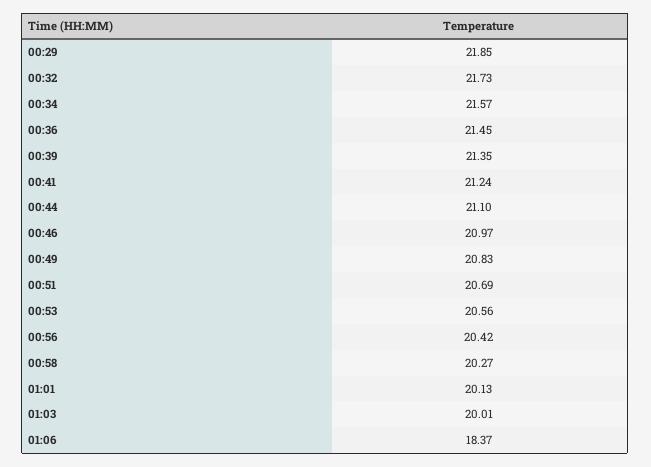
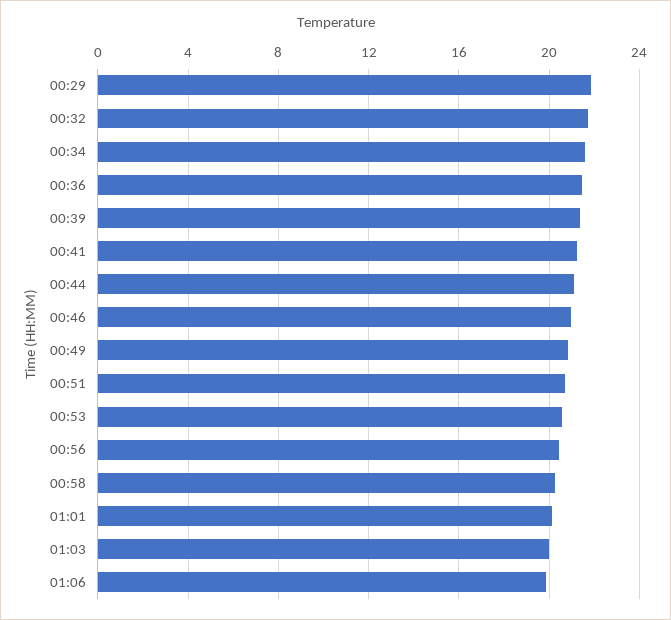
01:06: 18.37 -> 20

